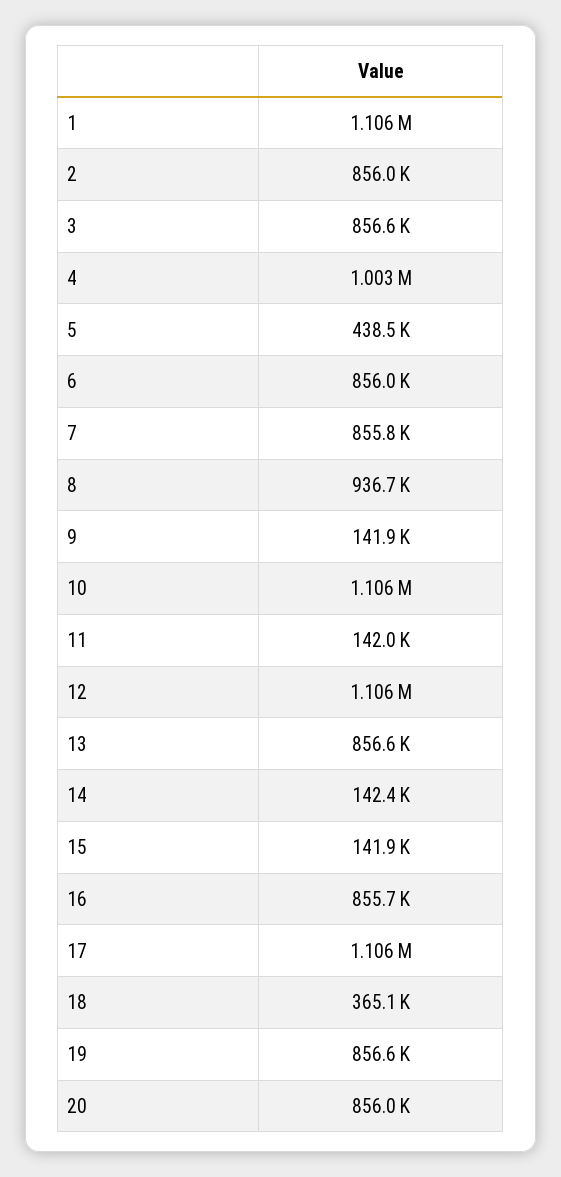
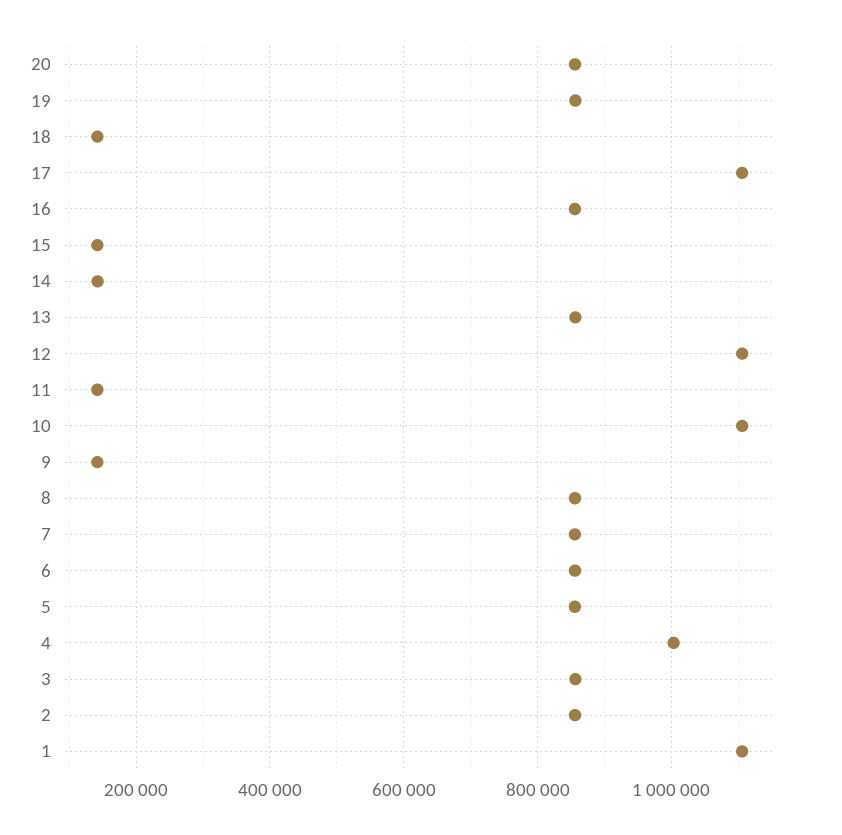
5: 438500 -> 860000
8: 936700 -> 860000
18: 365100 -> 140000

